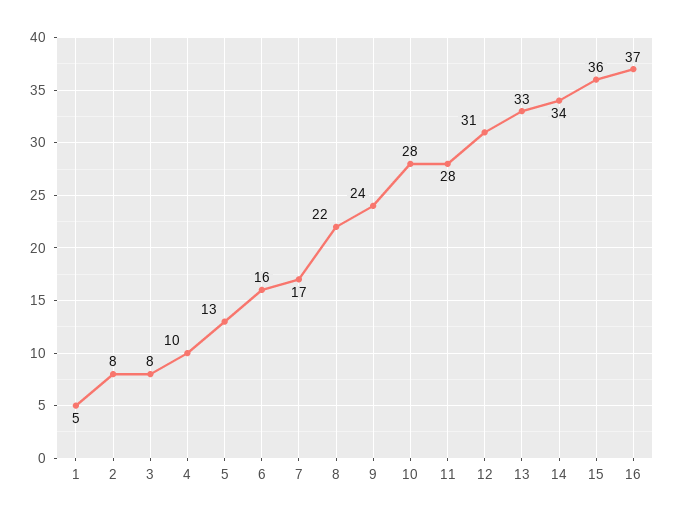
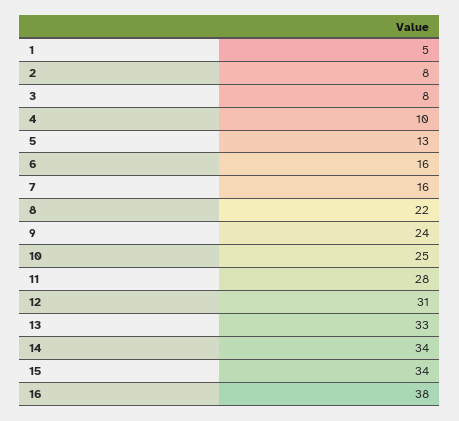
7: 17 -> 16
10: 28 -> 25
15: 36 -> 34
16: 37 -> 38

